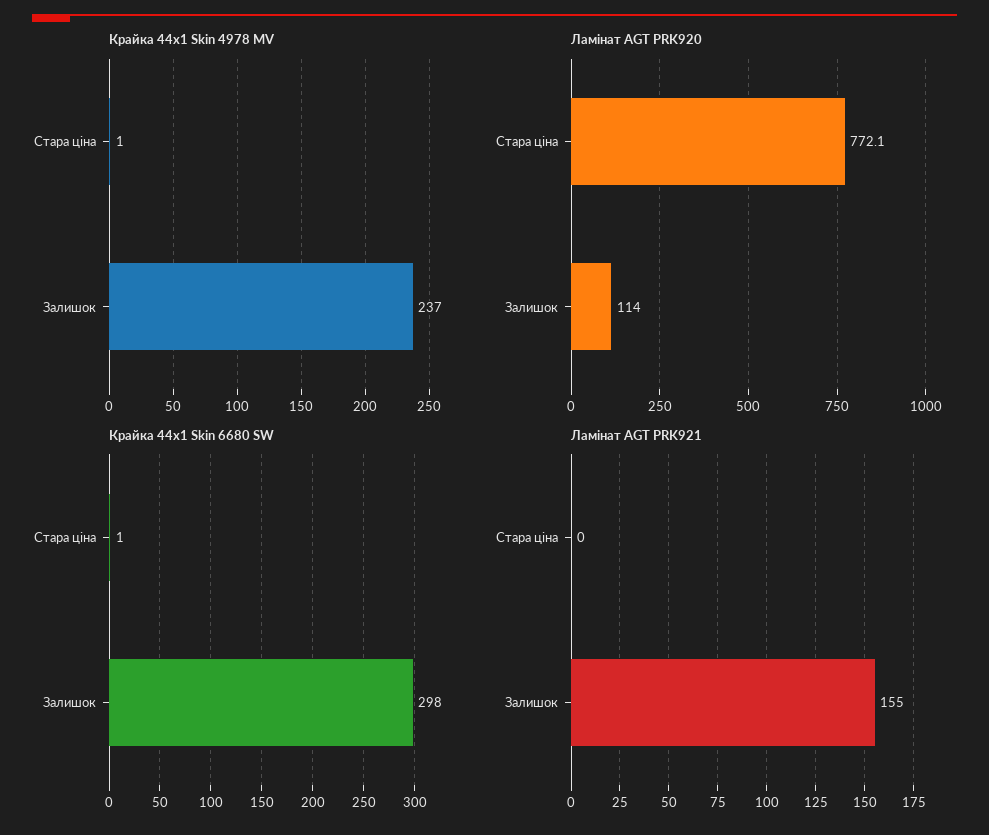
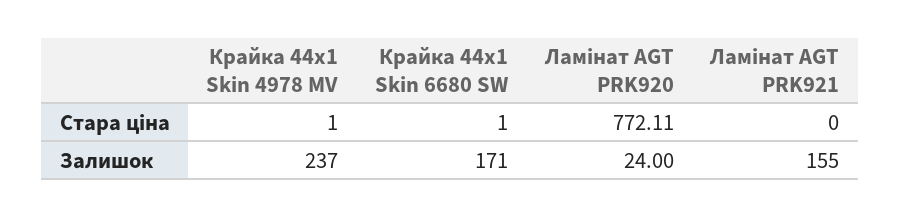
Ламінат AGT PRK920, Залишок: 114 -> 24
Крайка 44x1 Skin 6680 SW, Залишок: 298 -> 171

